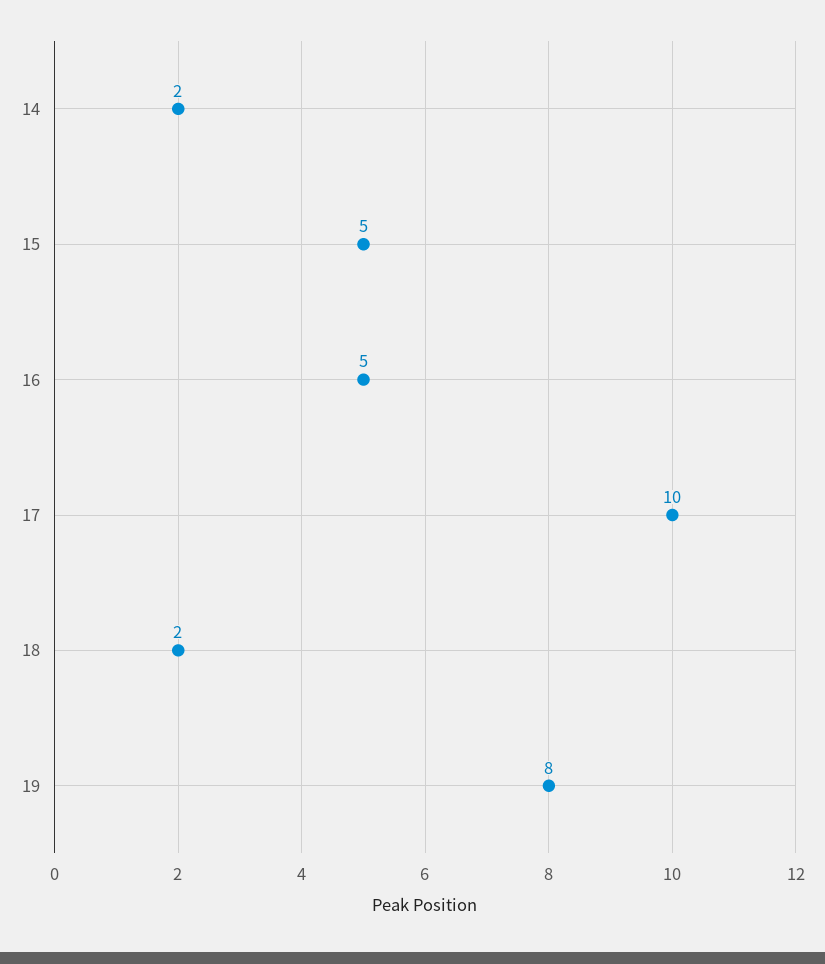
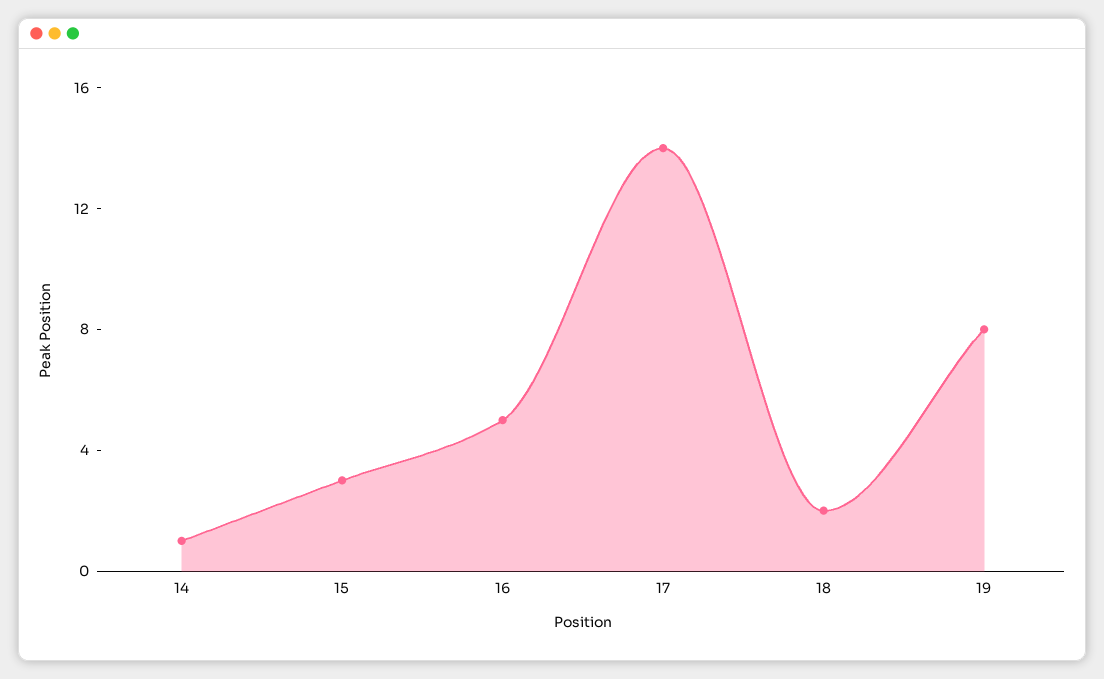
14: 2 -> 1
15: 5 -> 3
17: 10 -> 14

